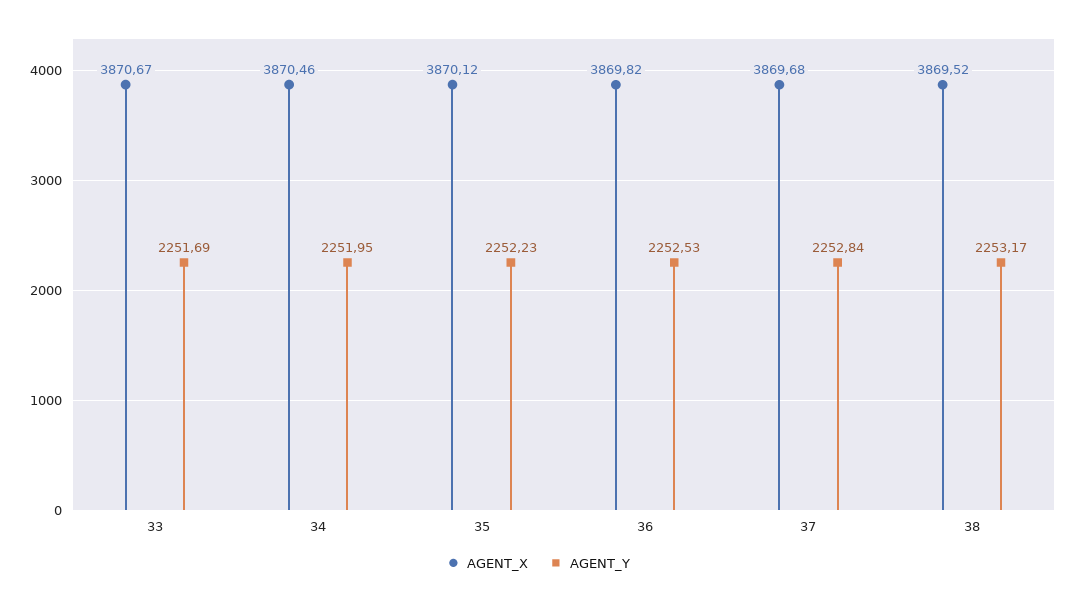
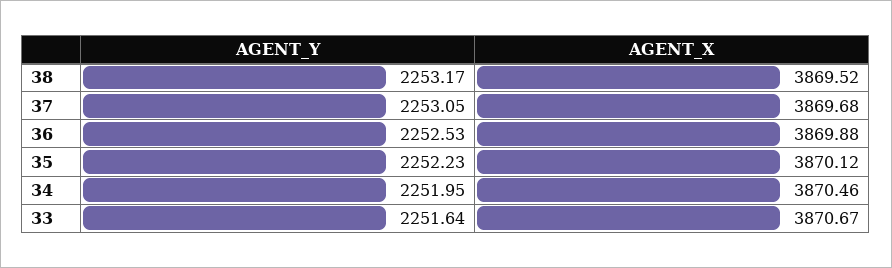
AGENT_Y, 33: 2251.69 -> 2251.64
AGENT_X, 36: 3869.82 -> 3869.88
AGENT_Y, 37: 2252.84 -> 2253.05

